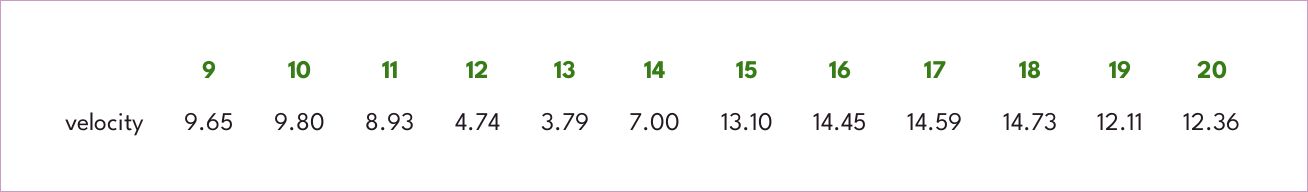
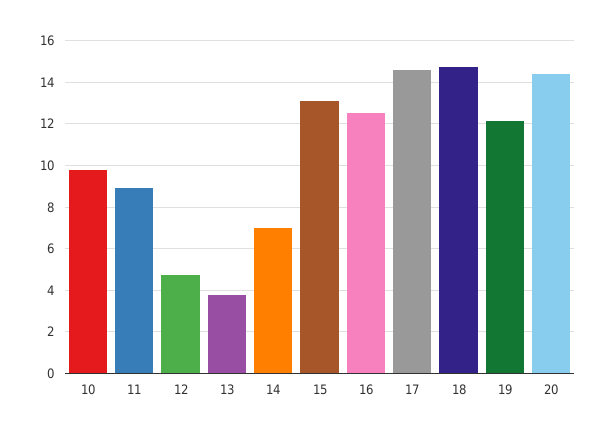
9: 9.65 -> none
16: 14.45 -> 12.5
20: 12.36 -> 14.5

